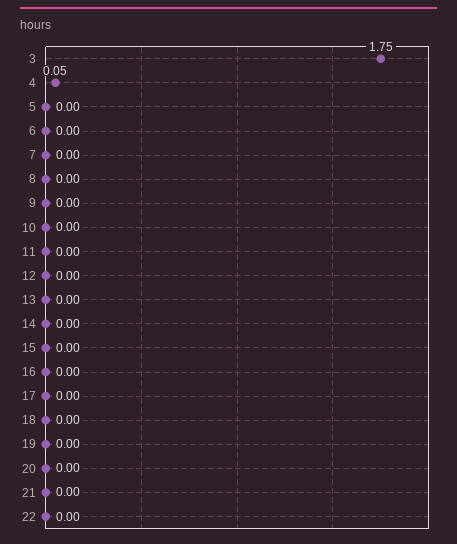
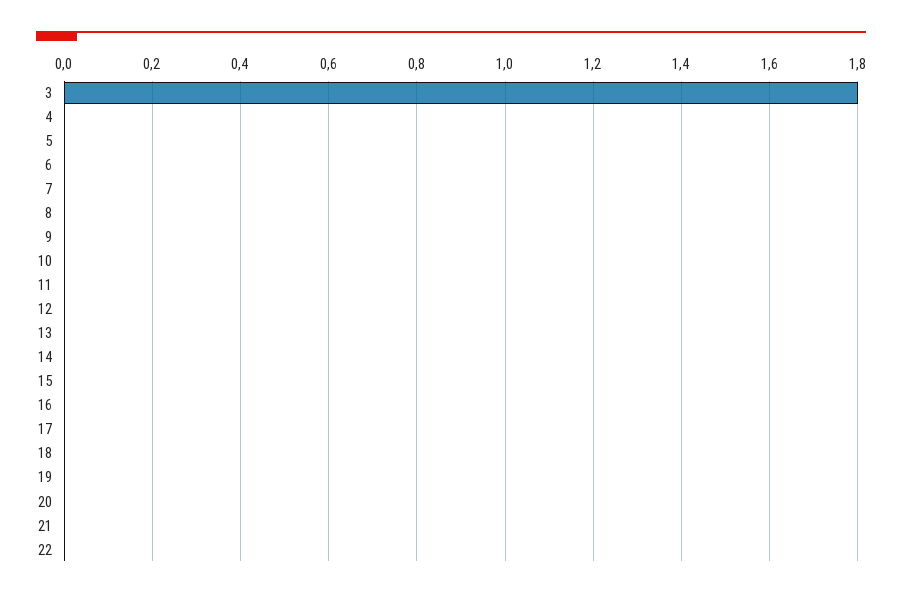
3: 1.75 -> 1.8
4: 0.05 -> 0

